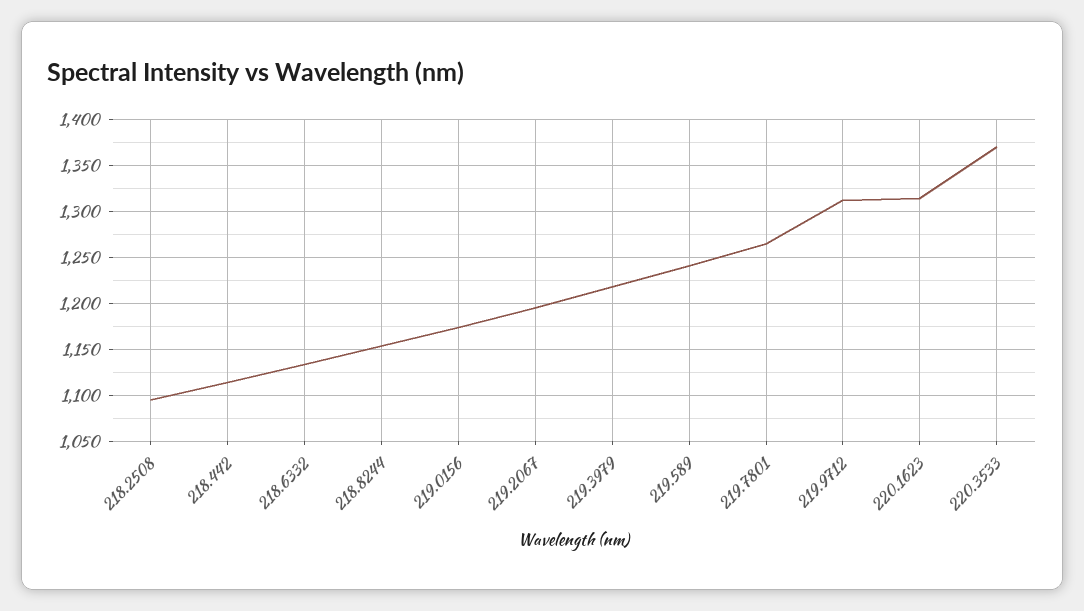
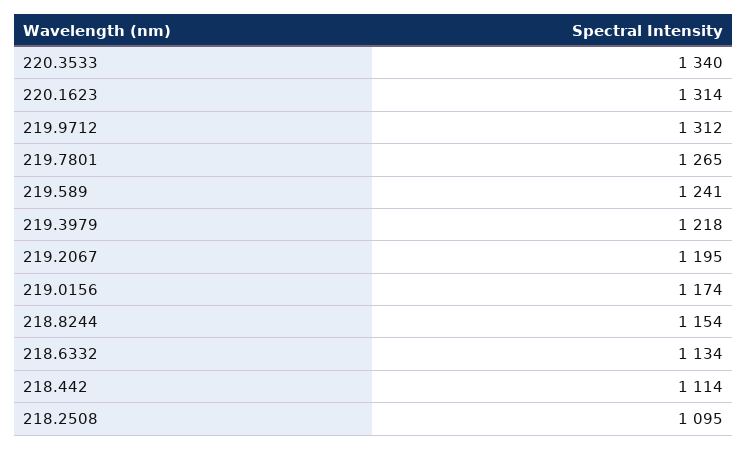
220.3533: 1370 -> 1340

